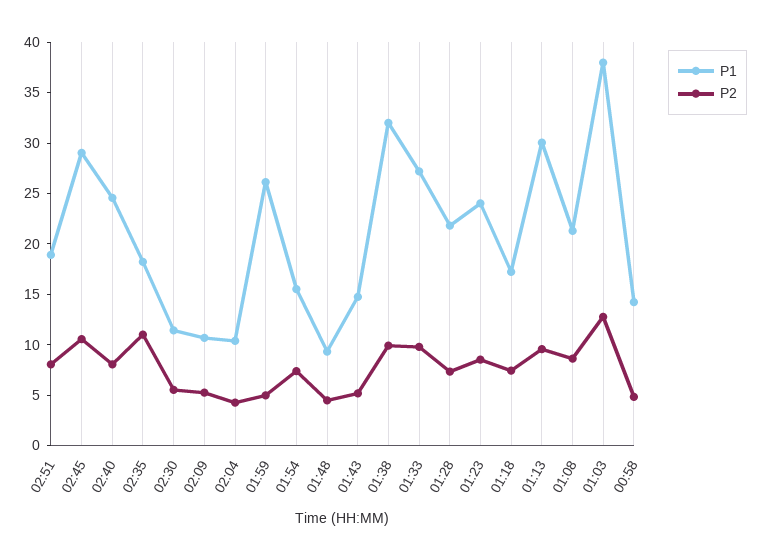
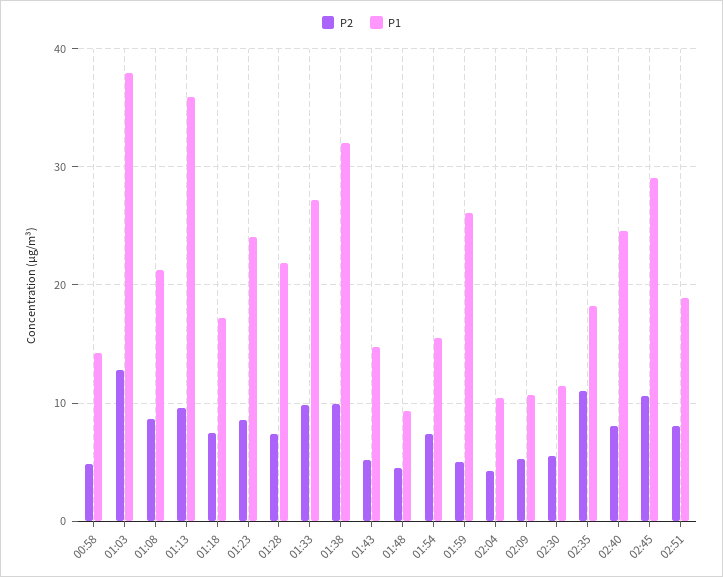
P1, 01:13: 30 -> 36

